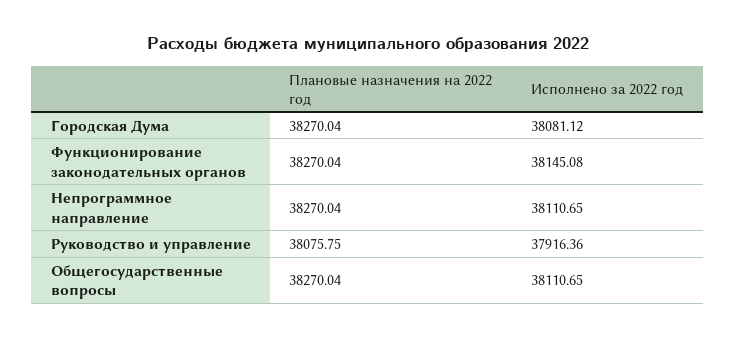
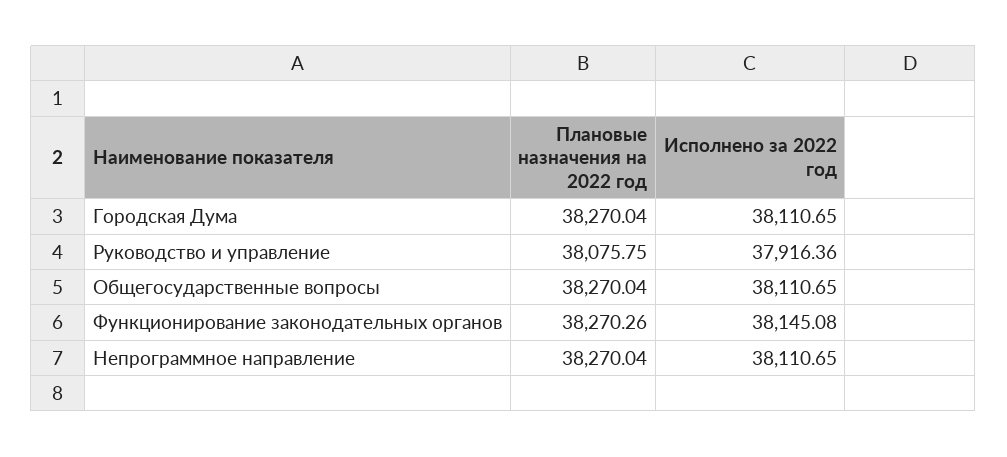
Исполнено за 2022 год, Городская Дума: 38081.12 -> 38110.65
Плановые назначения на 2022 год, Функционирование законодательных органов: 38270.04 -> 38270.26

